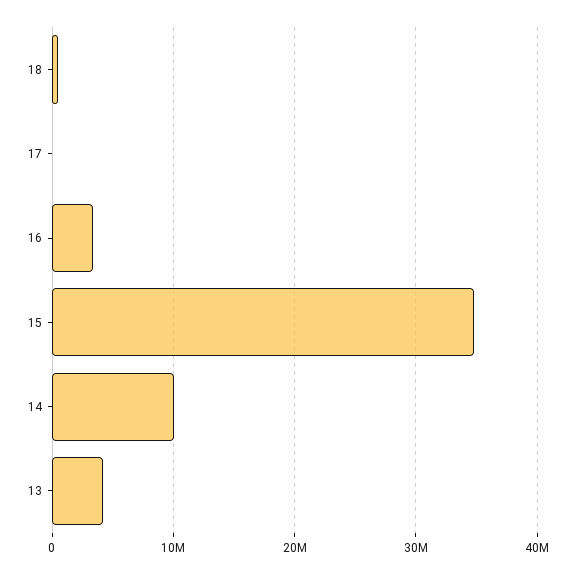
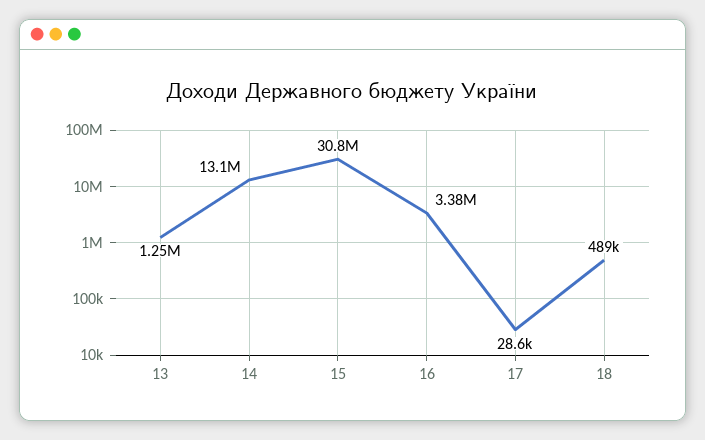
15: 35000000 -> 30800000
14: 10000000 -> 13100000
13: 4000000 -> 1250000

